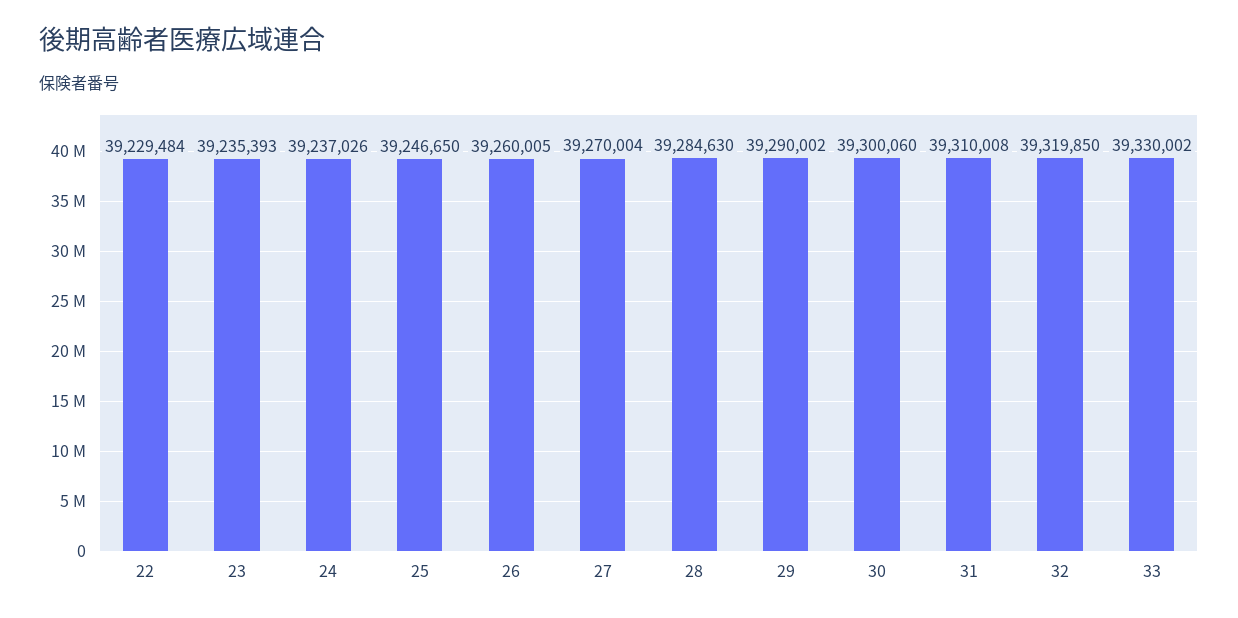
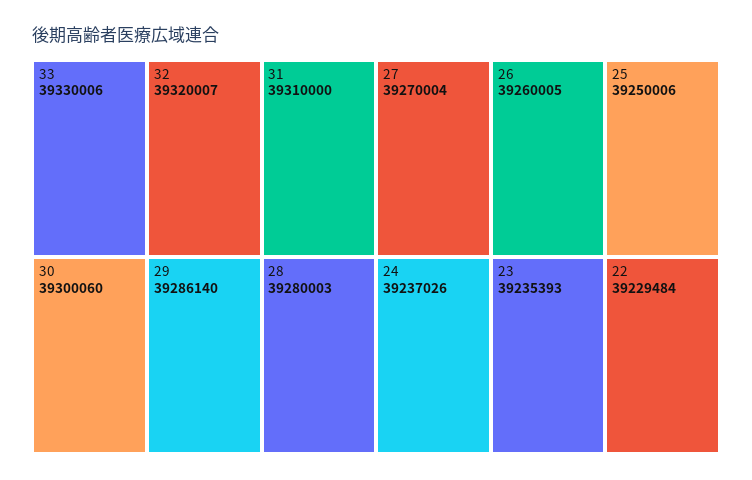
25: 39246650 -> 39250006
28: 39284630 -> 39280003
29: 39290002 -> 39286140
31: 39310008 -> 39310000
32: 39319850 -> 39320007
33: 39330002 -> 39330006

